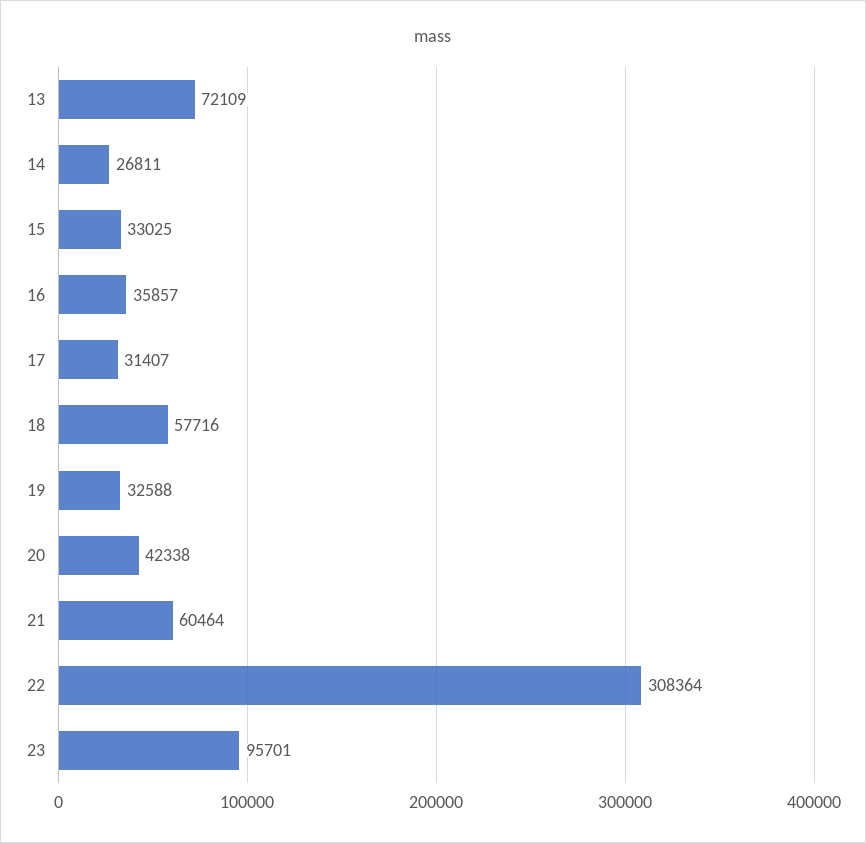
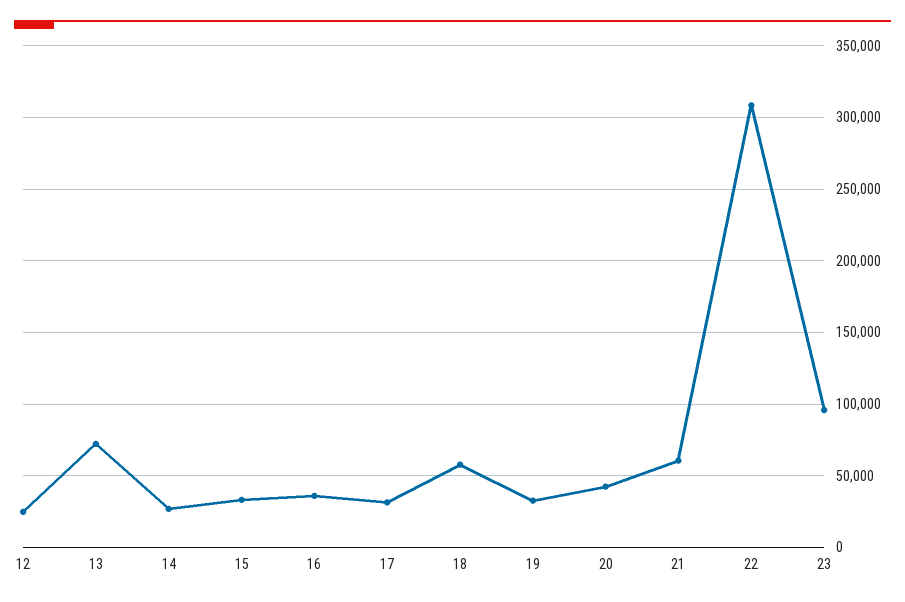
12: none -> 25000

